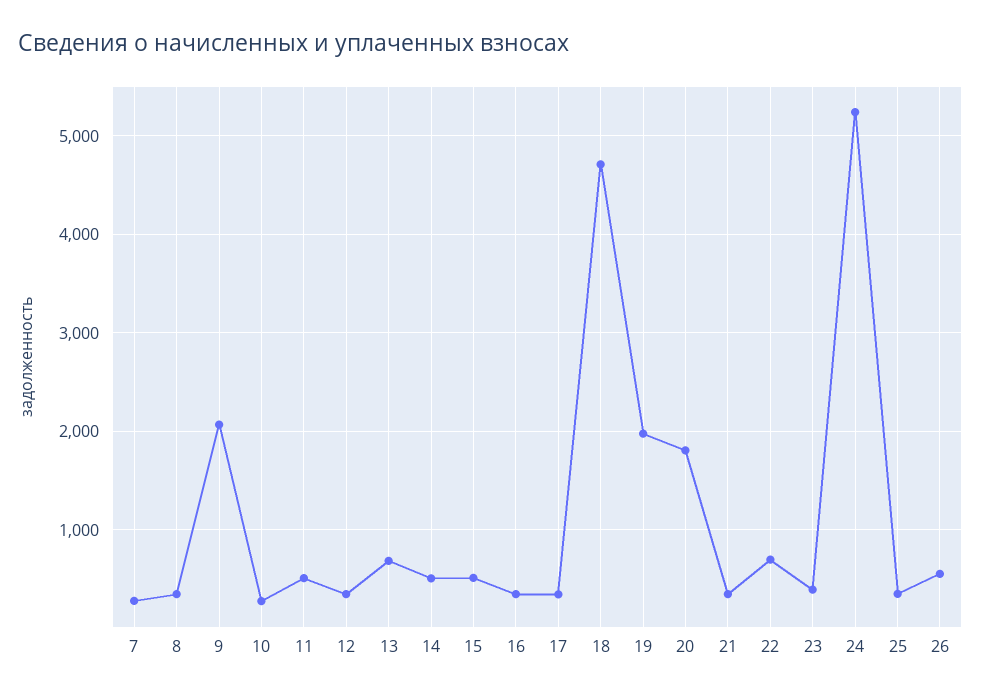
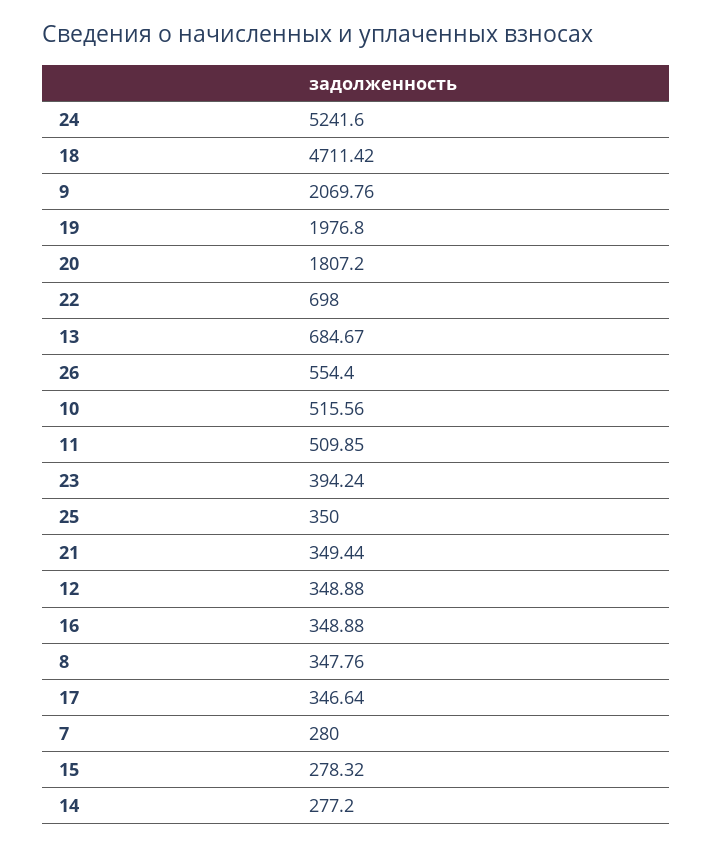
10: 300 -> 515.56
14: 500 -> 277.2
15: 500 -> 278.32

